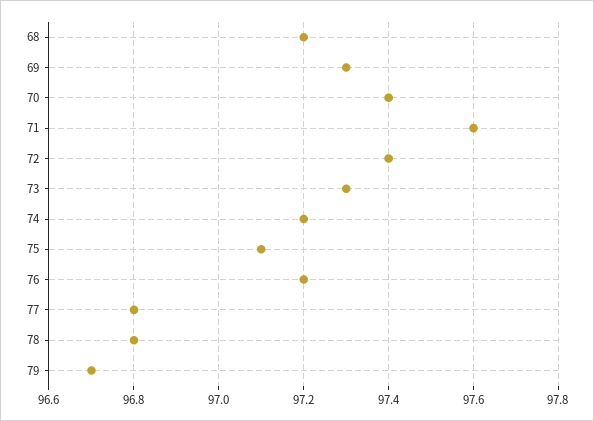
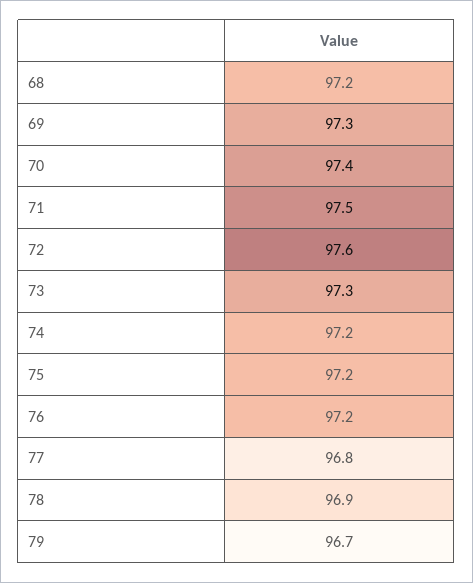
71: 97.6 -> 97.5
72: 97.4 -> 97.6
75: 97.1 -> 97.2
78: 96.8 -> 96.9

